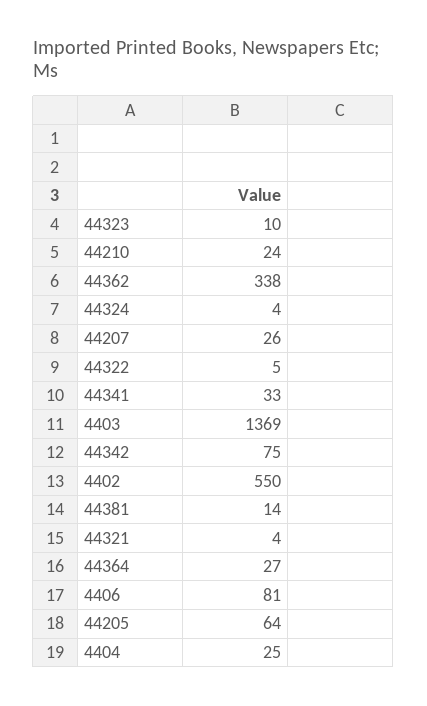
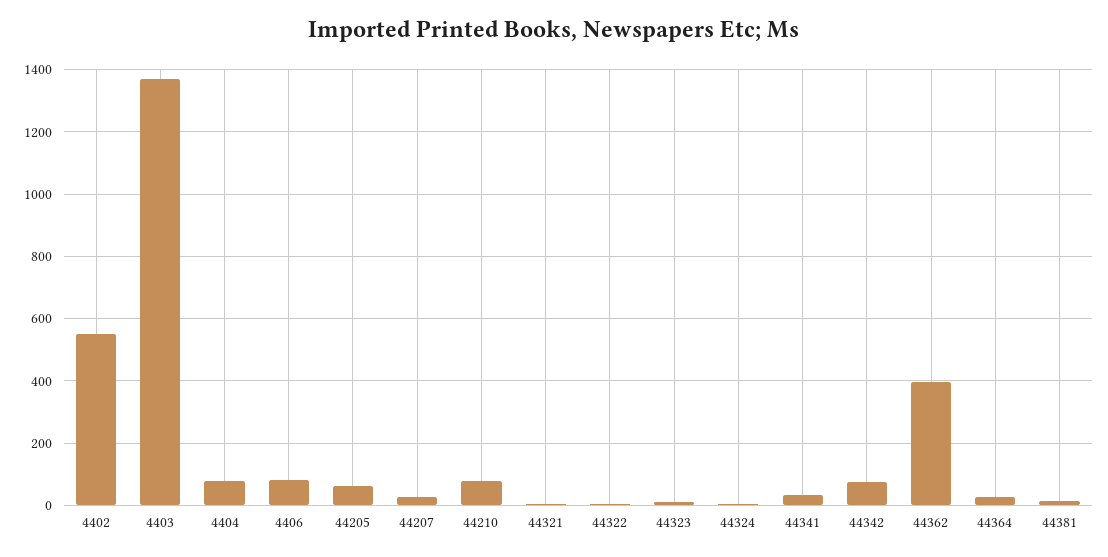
44210: 24 -> 80
44362: 338 -> 400
4404: 25 -> 80

